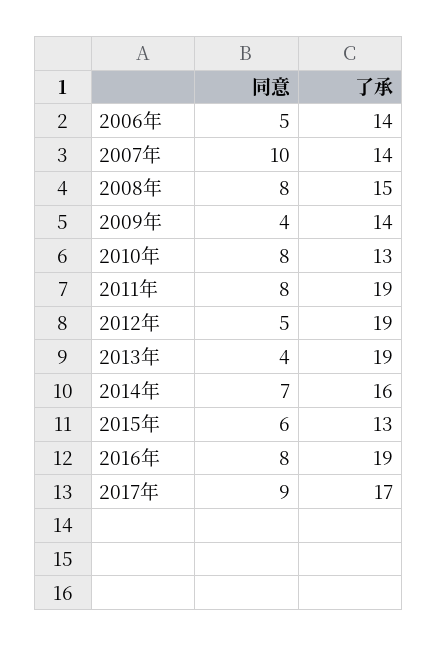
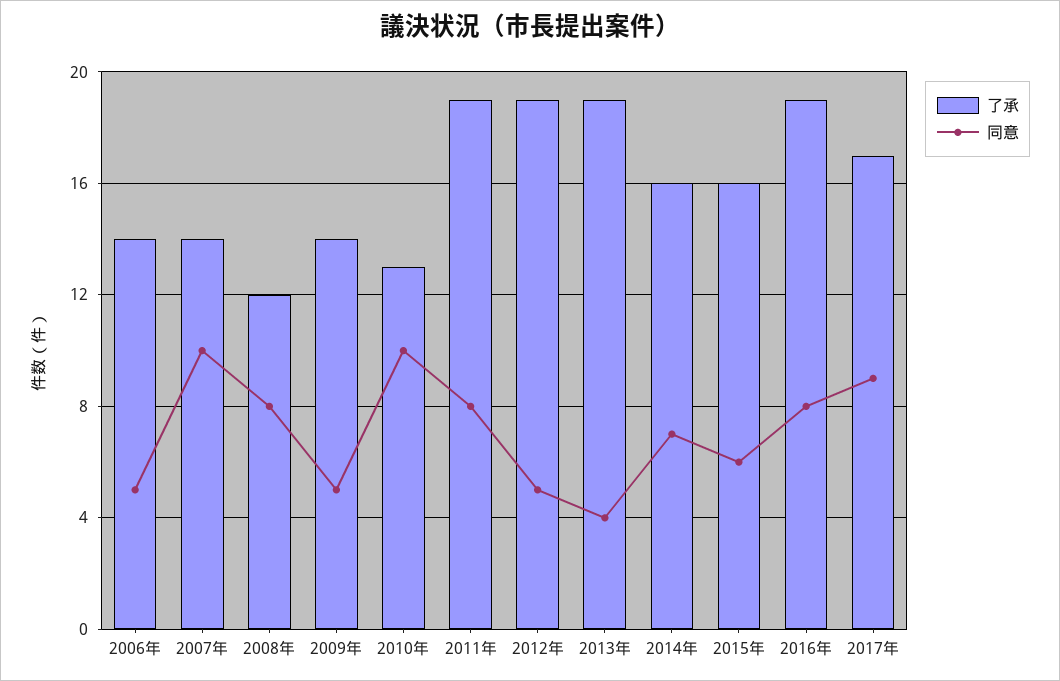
了承, 2008年: 15 -> 12
同意, 2009年: 4 -> 5
同意, 2010年: 8 -> 10
了承, 2015年: 13 -> 16

